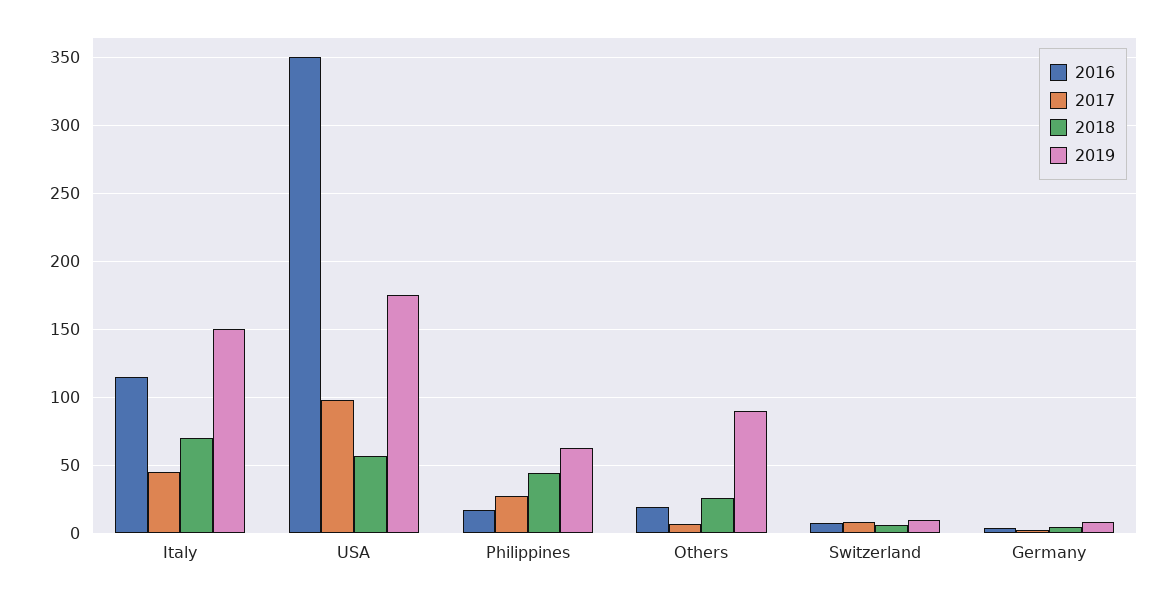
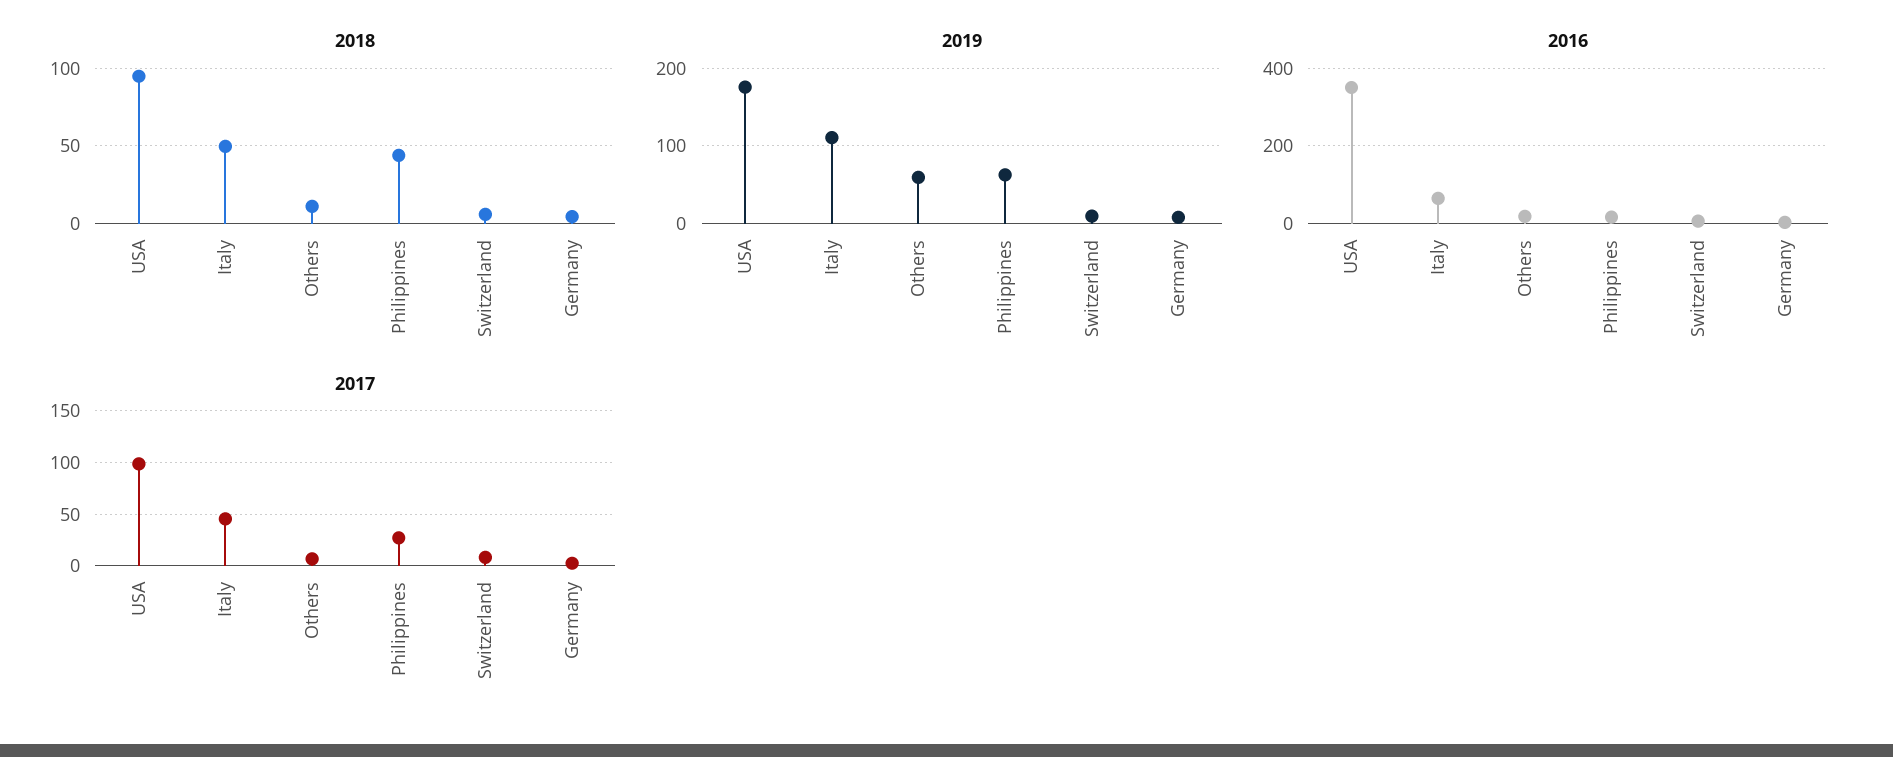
2016, Italy: 115 -> 60
2018, Italy: 70 -> 50
2019, Italy: 150 -> 110
2018, USA: 55 -> 95
2018, Others: 25 -> 10
2019, Others: 90 -> 60

